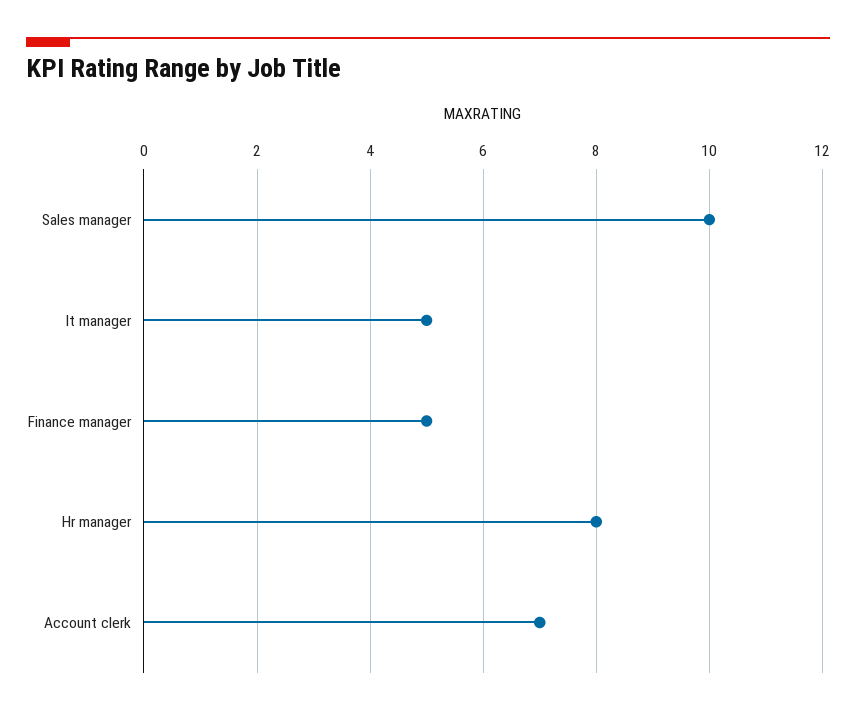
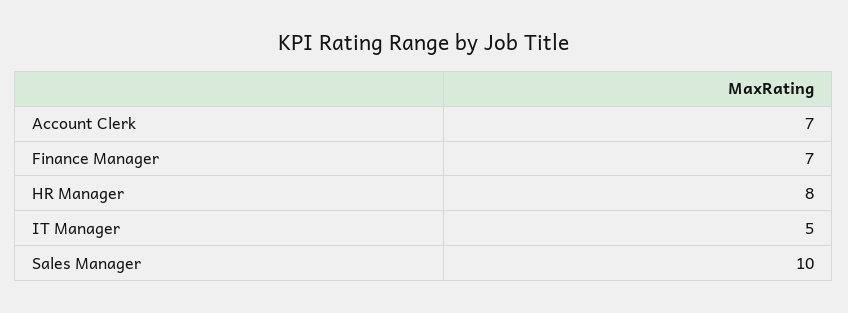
Finance manager: 5 -> 7

